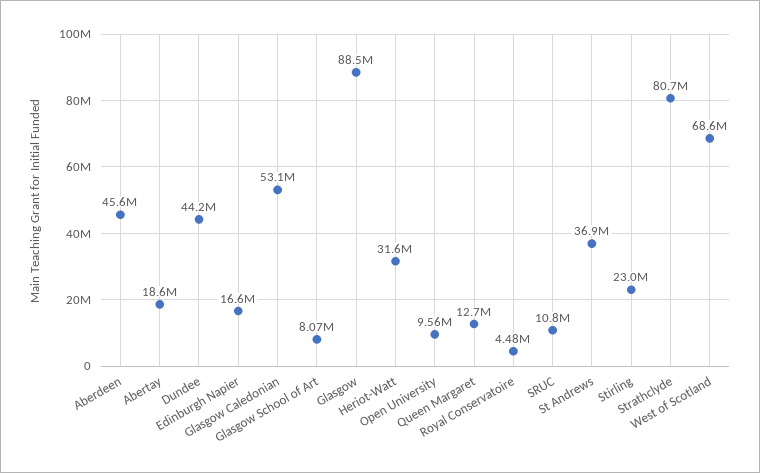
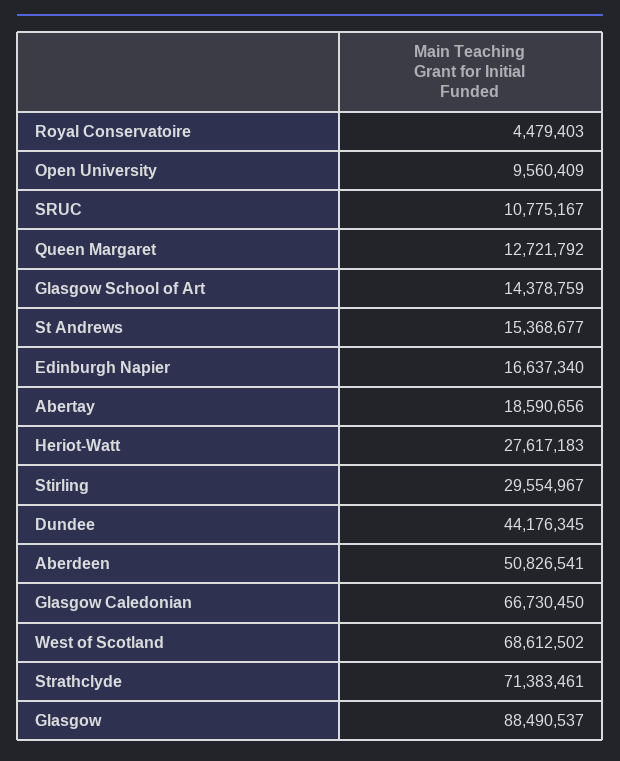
Aberdeen: 45600000 -> 50826541
Glasgow Caledonian: 53100000 -> 66730450
Glasgow School of Art: 8070000 -> 14378759
Heriot-Watt: 31600000 -> 27617183
St Andrews: 36900000 -> 15368677
Stirling: 23000000 -> 29554967
Strathclyde: 80700000 -> 71383461

